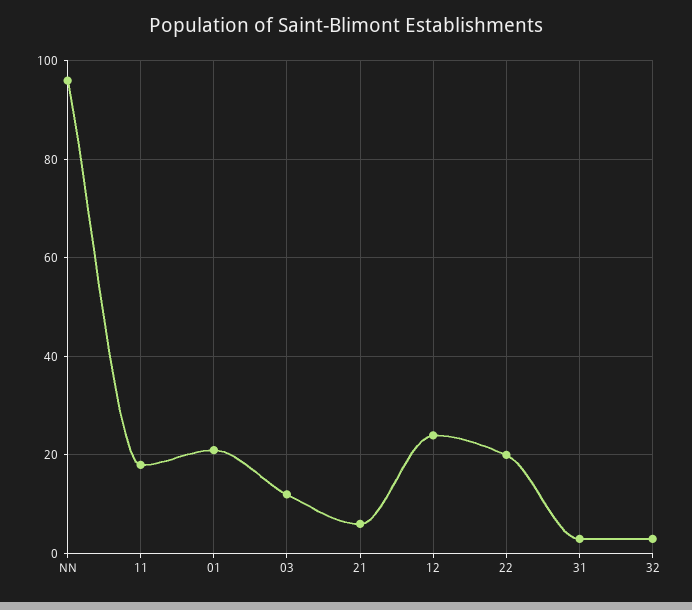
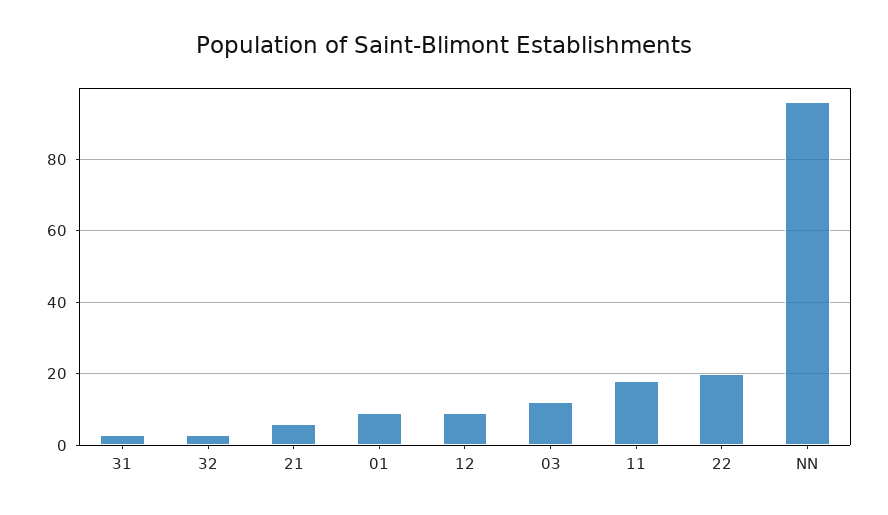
01: 20 -> 10
12: 25 -> 10

